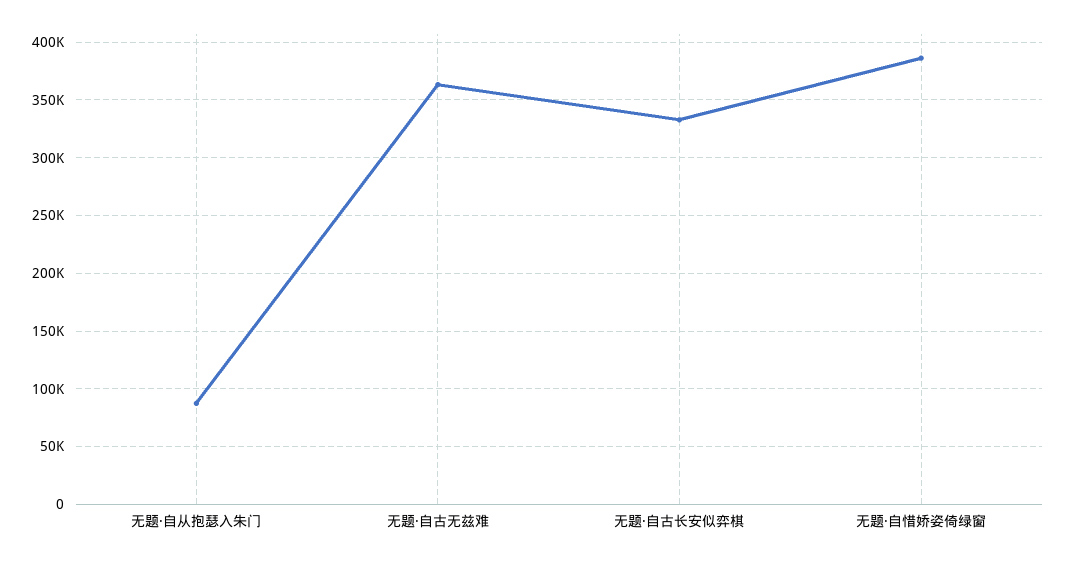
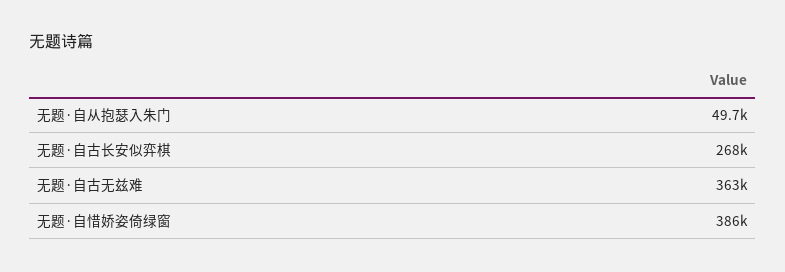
无题·自从抱瑟入朱门: 90000 -> 49700
无题·自古长安似弈棋: 330000 -> 268000

